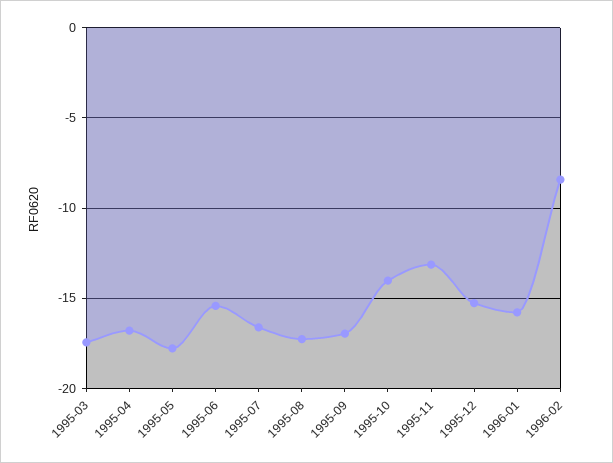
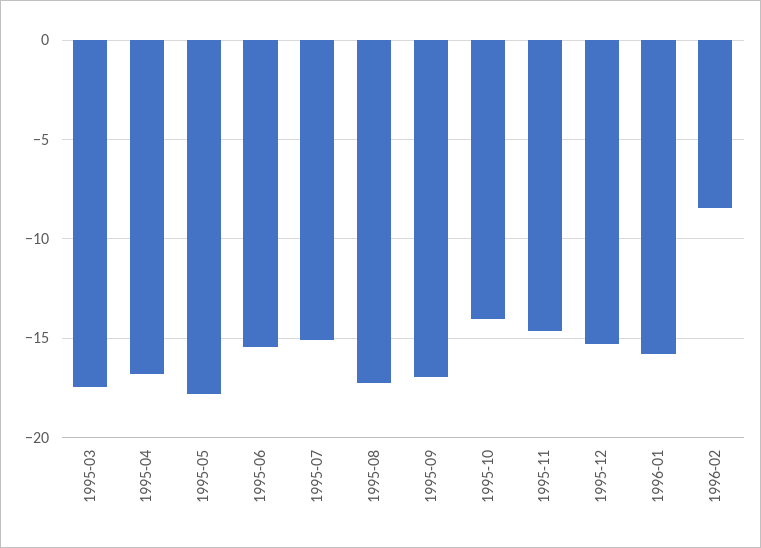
1995-07: -16.5 -> -15
1995-11: -13 -> -14.5

